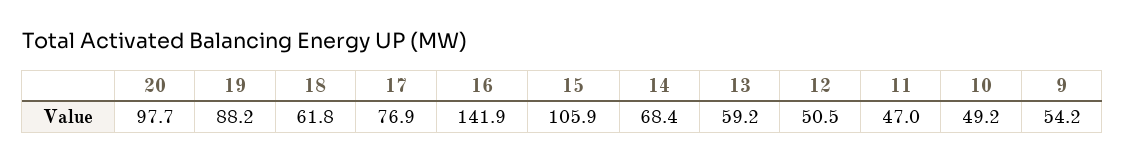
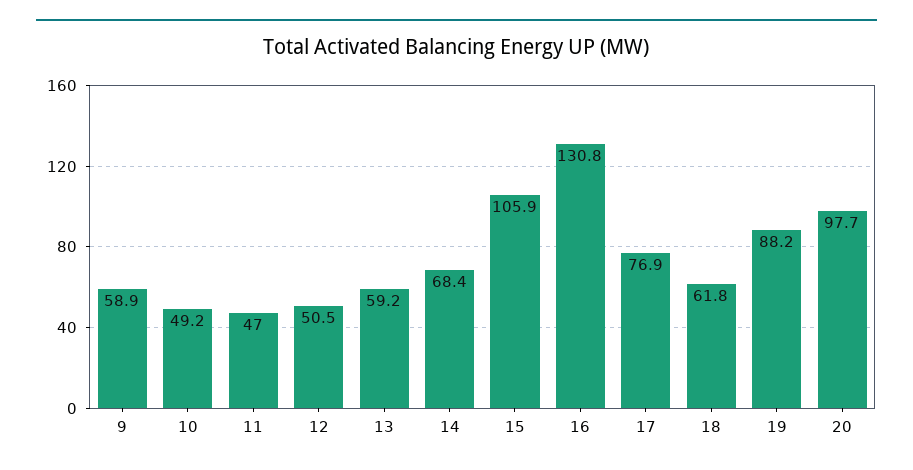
16: 141.9 -> 130.8
9: 54.2 -> 58.9

